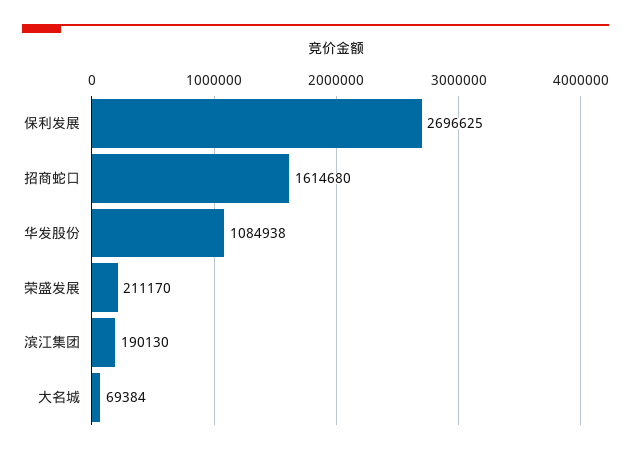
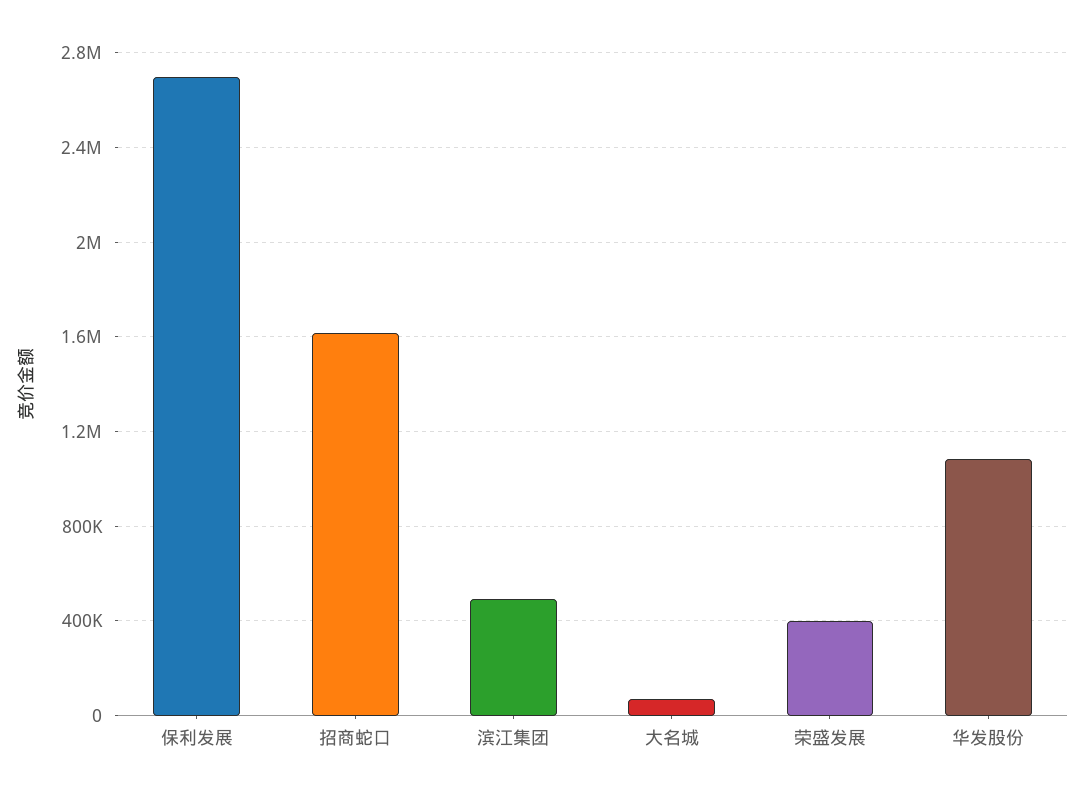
荣盛发展: 211170 -> 400000
滨江集团: 190130 -> 500000

